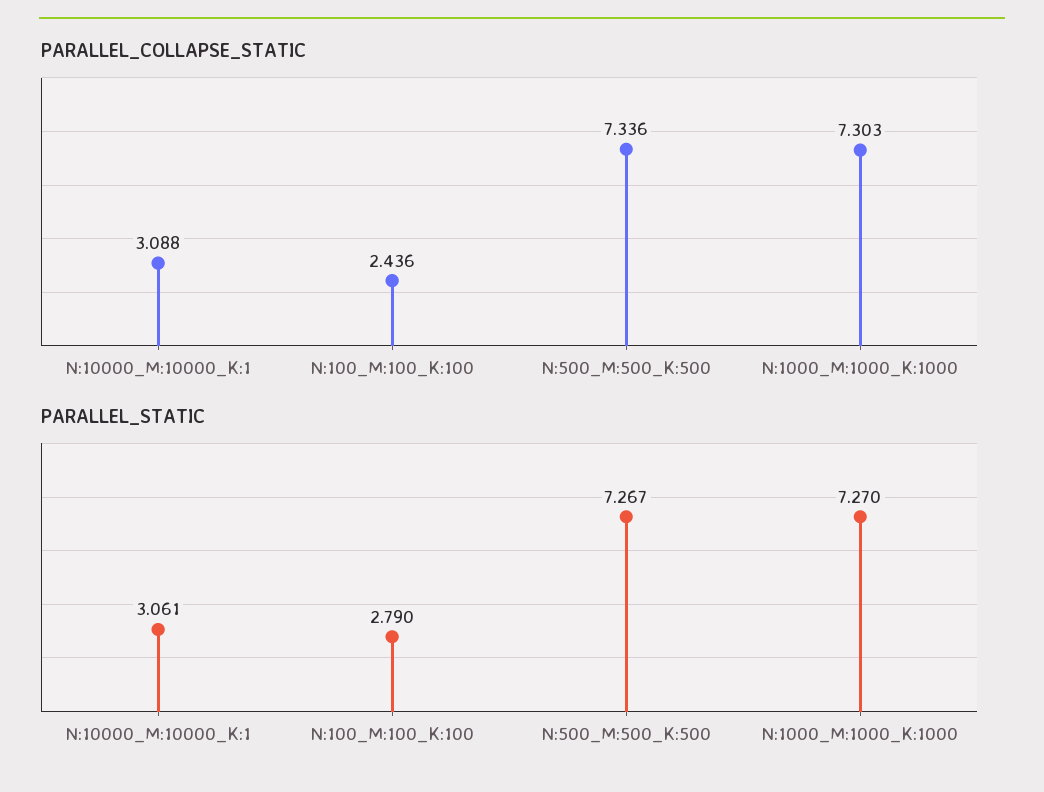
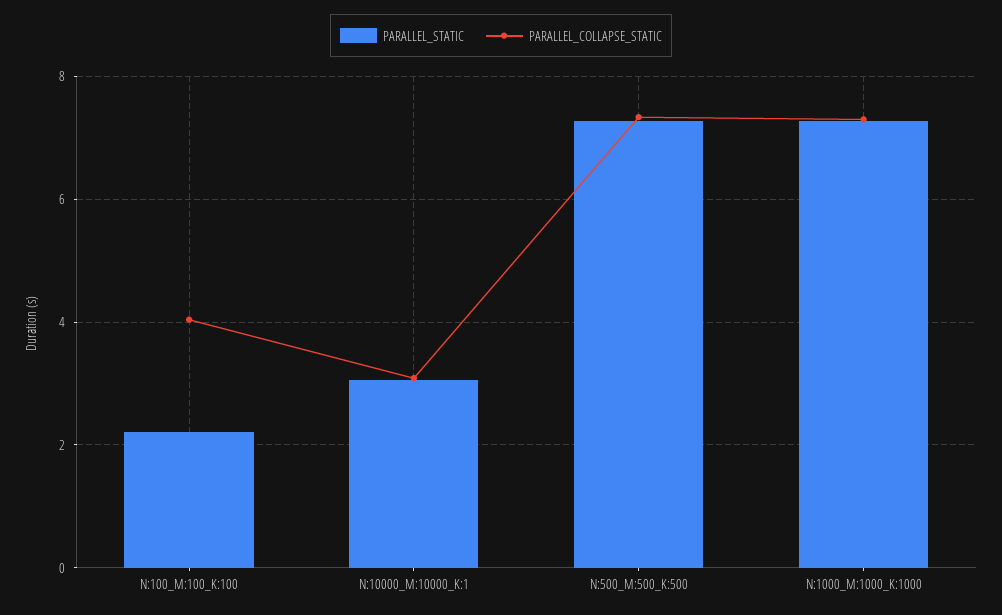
PARALLEL_COLLAPSE_STATIC, N:100_M:100_K:100: 2.436 -> 4
PARALLEL_STATIC, N:100_M:100_K:100: 2.79 -> 2.2

